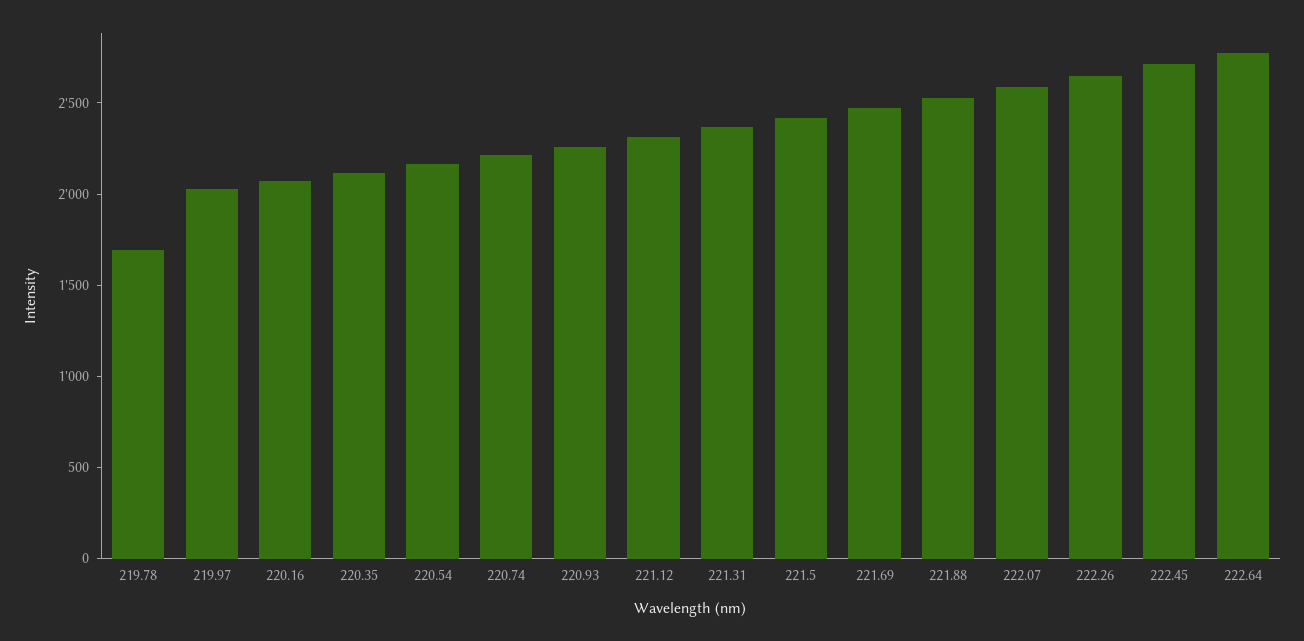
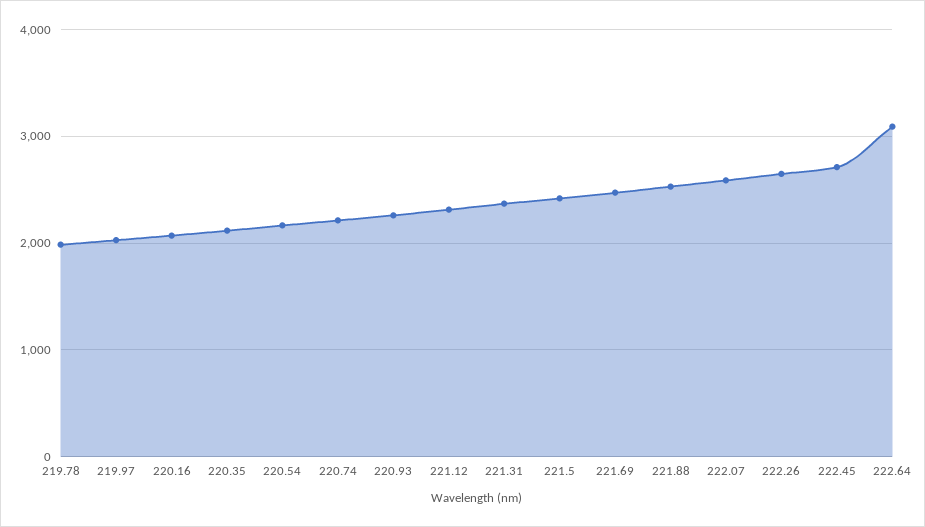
219.78: 1700 -> 2000
222.64: 2800 -> 3100

